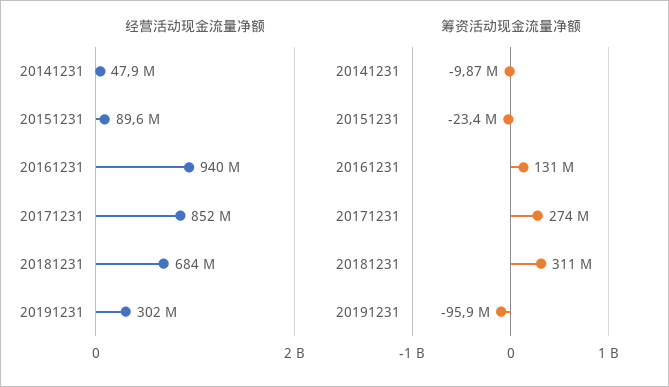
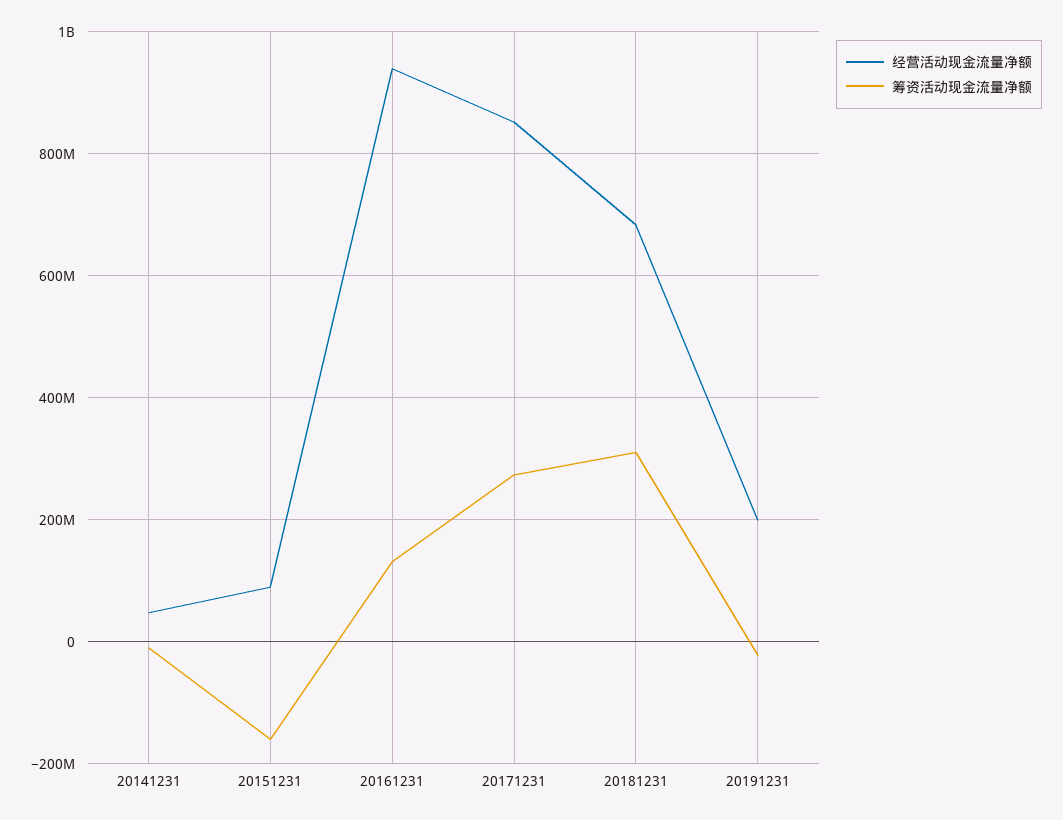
经营活动现金流量净额, 20191231: 302000000 -> 200000000
筹资活动现金流量净额, 20151231: -23400000 -> -160000000
筹资活动现金流量净额, 20191231: -95900000 -> -20000000

